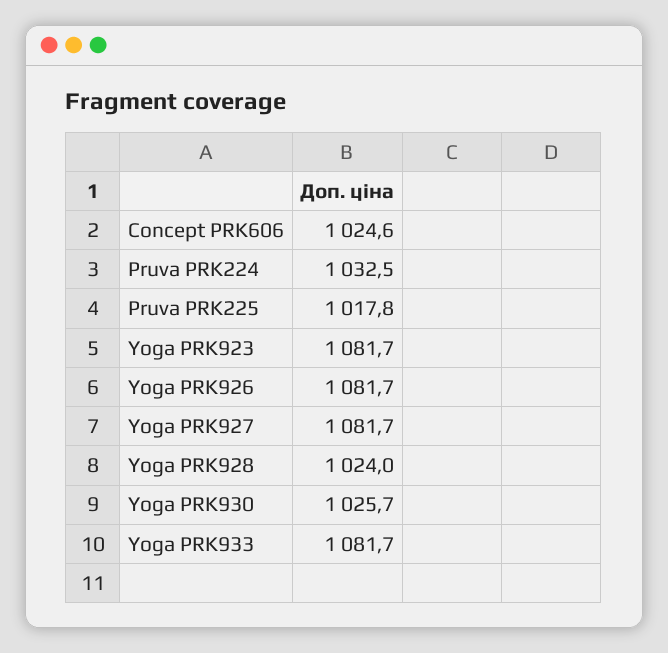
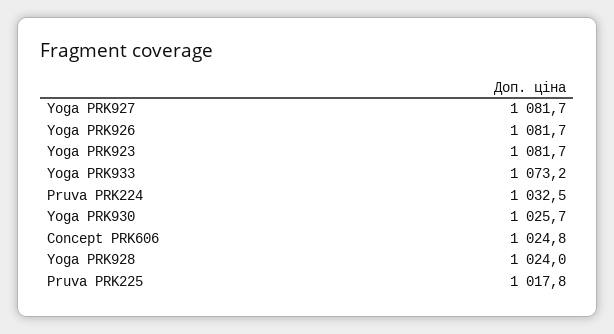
Concept PRK606: 1024.6 -> 1024.8
Yoga PRK933: 1081.7 -> 1073.2

